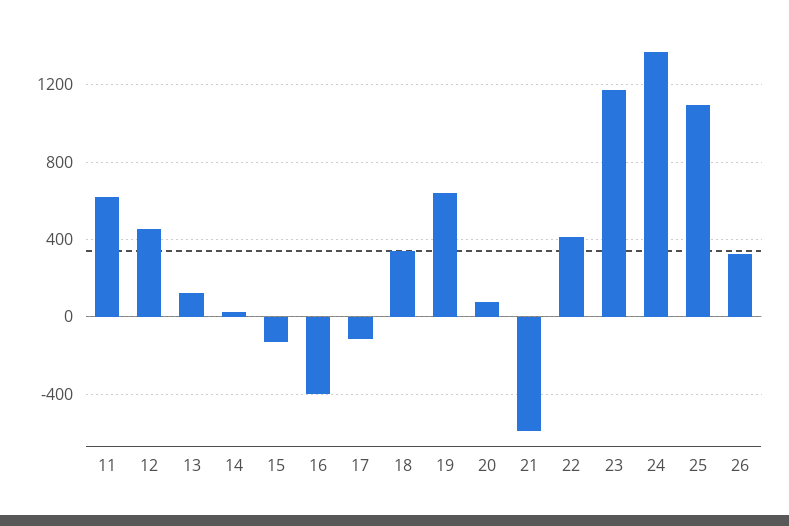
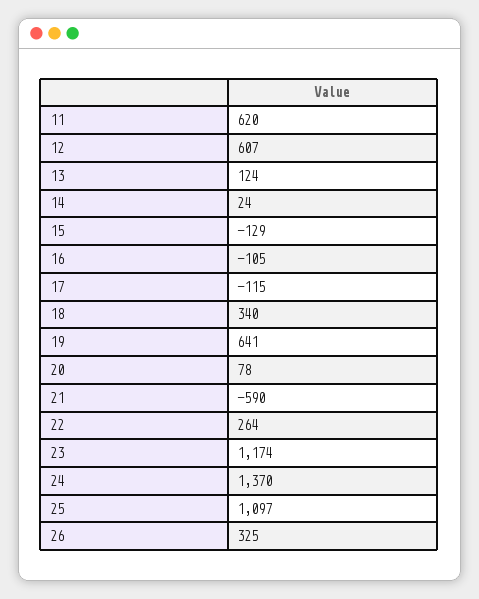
12: 450 -> 607
16: -400 -> -105
22: 400 -> 264

